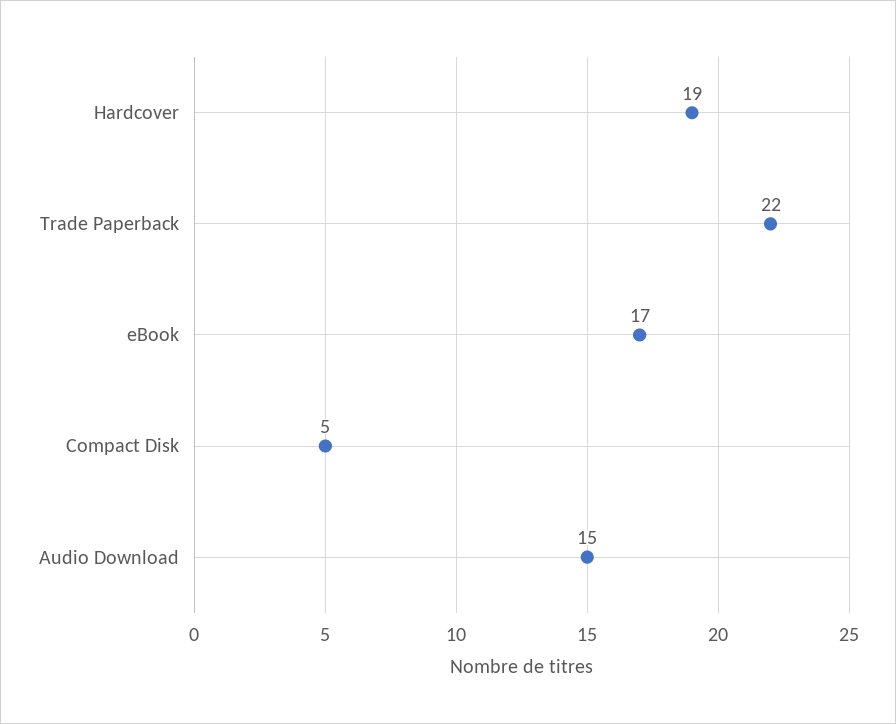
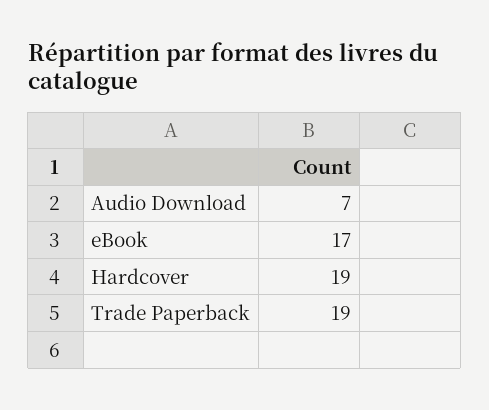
Trade Paperback: 22 -> 19
Compact Disk: 5 -> none
Audio Download: 15 -> 7

